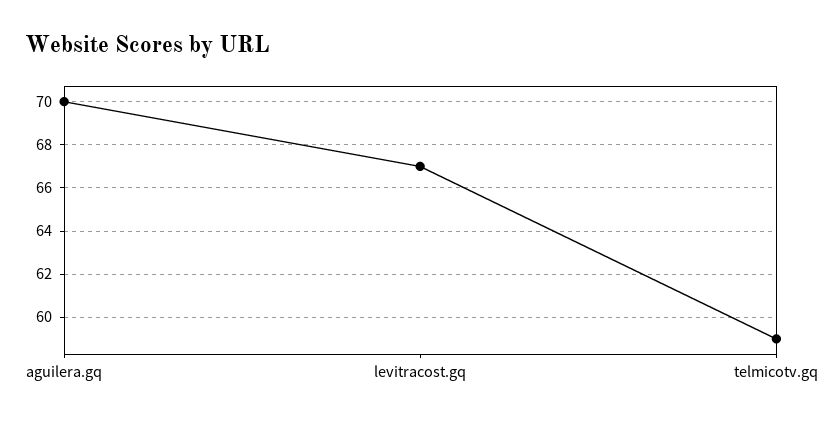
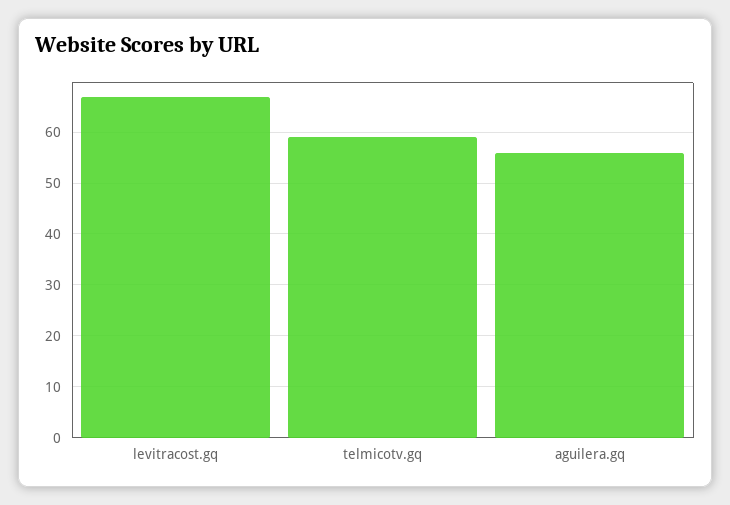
aguilera.gq: 70 -> 55

